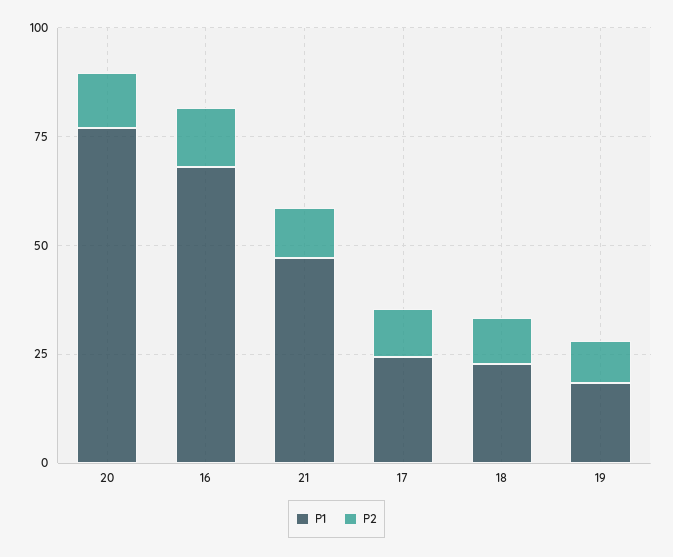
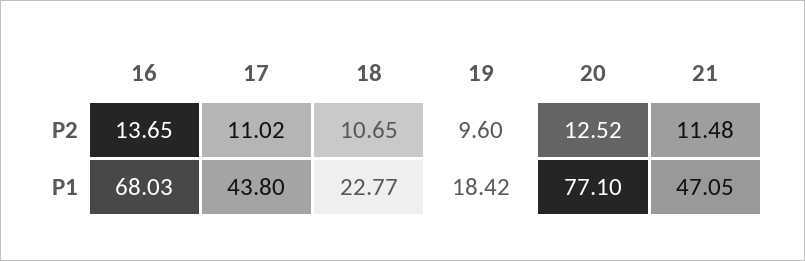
P1, 17: 25 -> 43.8

